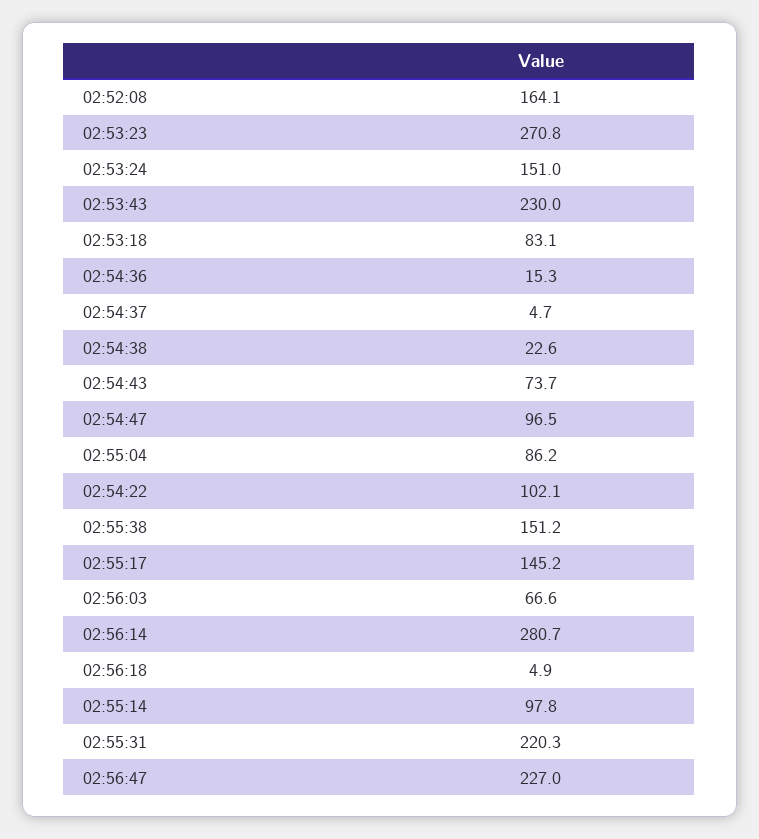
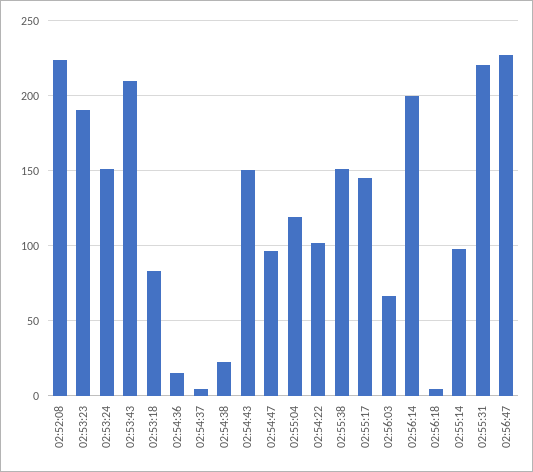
02:52:08: 164.1 -> 225
02:53:23: 270.8 -> 190
02:53:43: 230 -> 210
02:54:43: 73.7 -> 150
02:55:04: 86.2 -> 120
02:56:14: 280.7 -> 200

